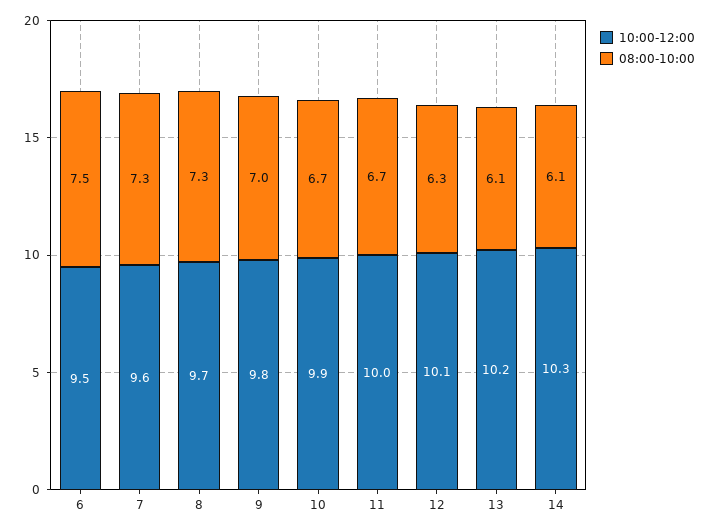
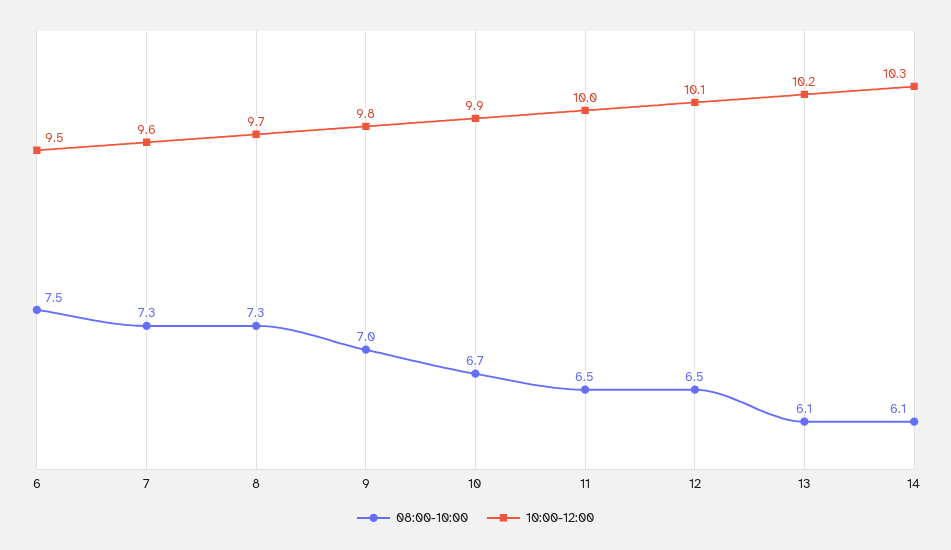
08:00-10:00, 11: 6.7 -> 6.5
08:00-10:00, 12: 6.3 -> 6.5

